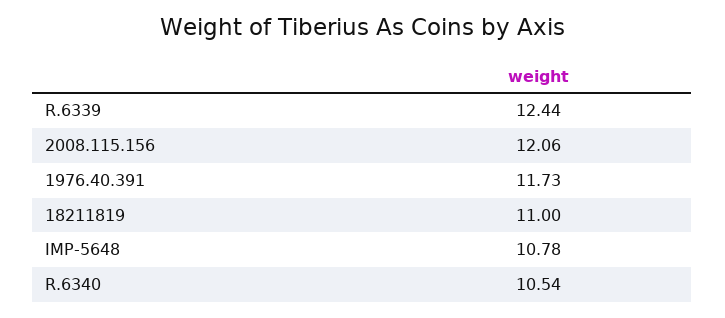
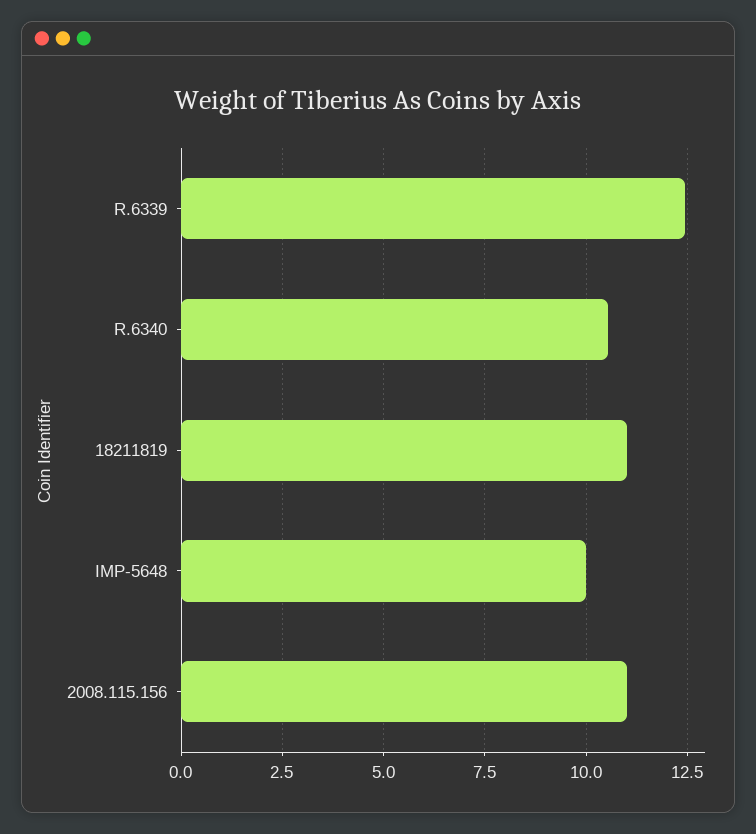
2008.115.156: 12.06 -> 11
1976.40.391: 11.73 -> none
IMP-5648: 10.78 -> 10

